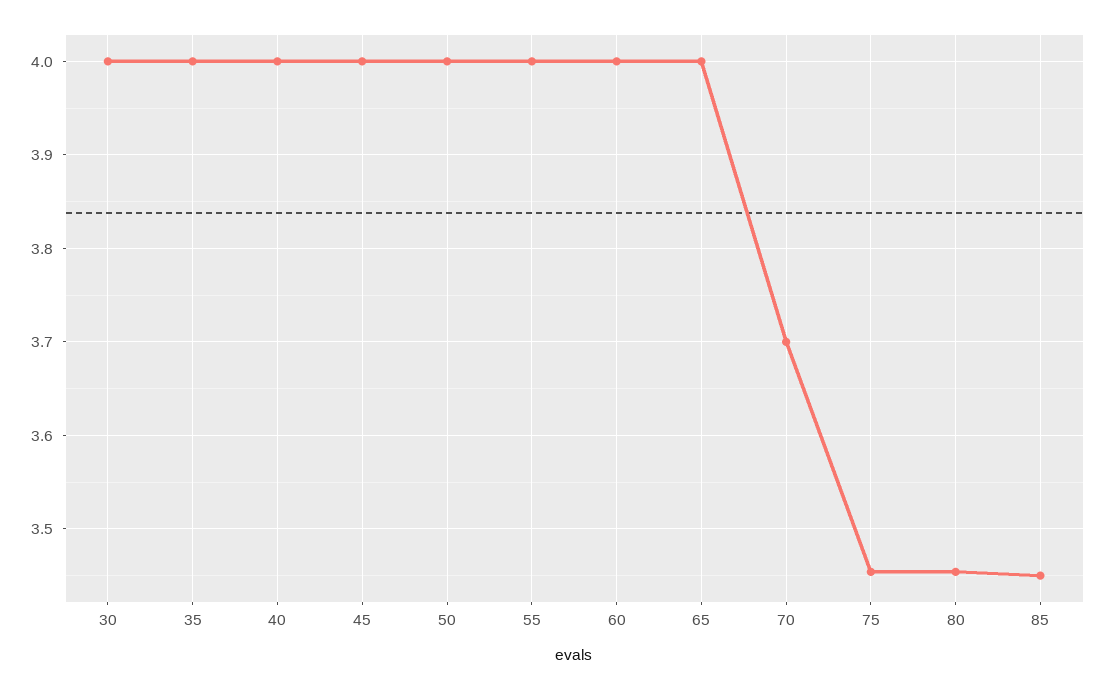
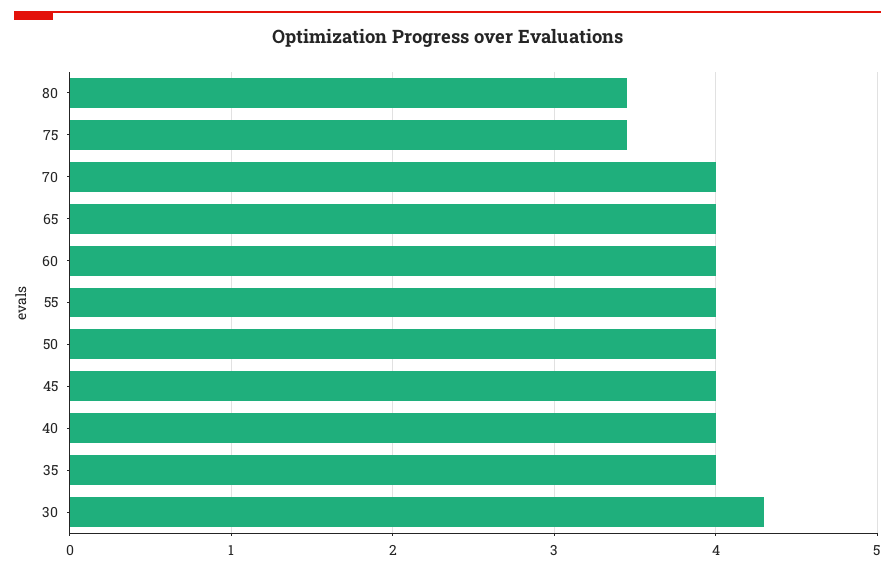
30: 4 -> 4.3
70: 3.7 -> 4
85: 3.45 -> none

